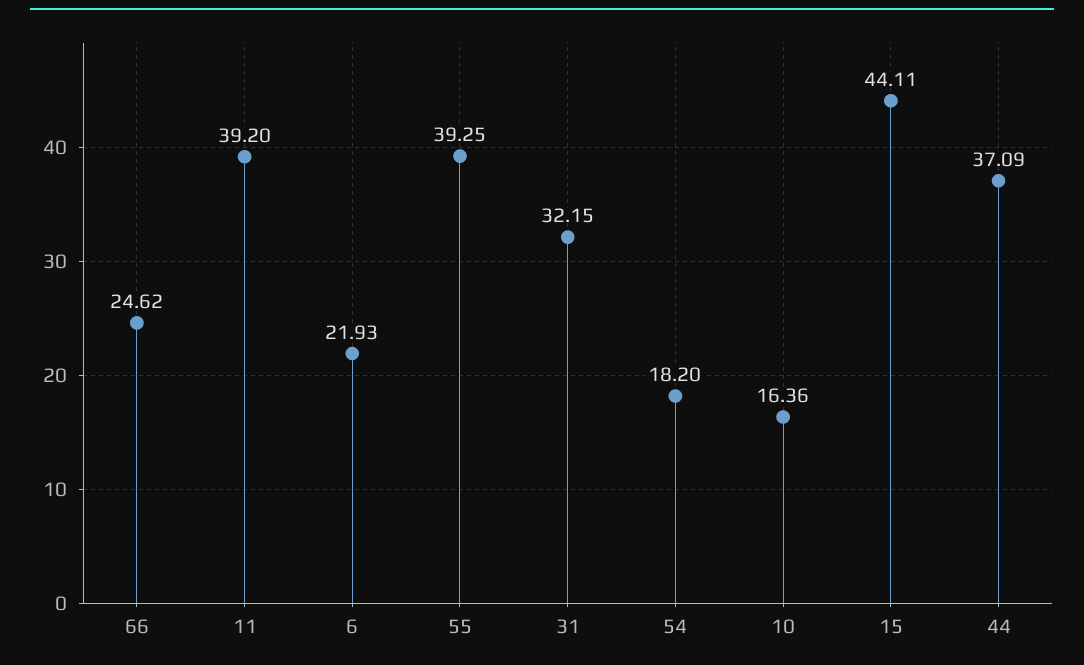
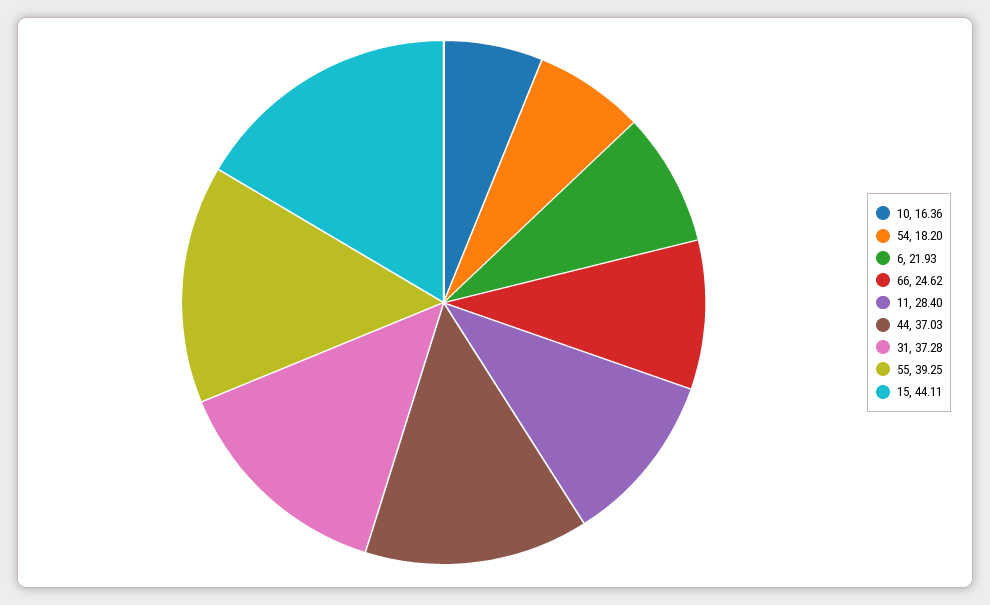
11: 39.2 -> 28.4
31: 32.15 -> 37.28
44: 37.09 -> 37.03

